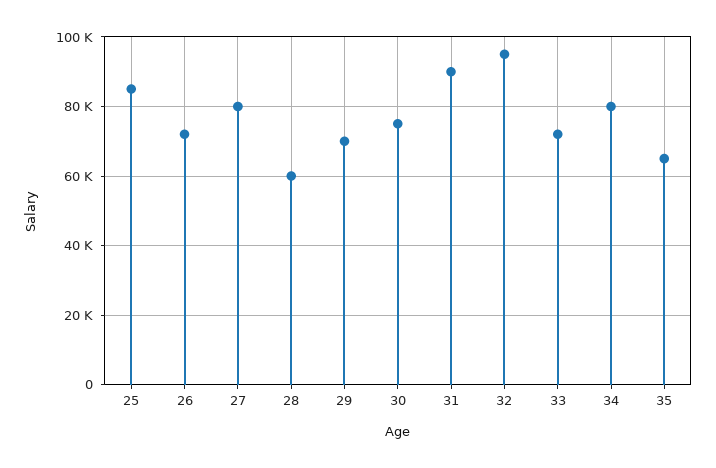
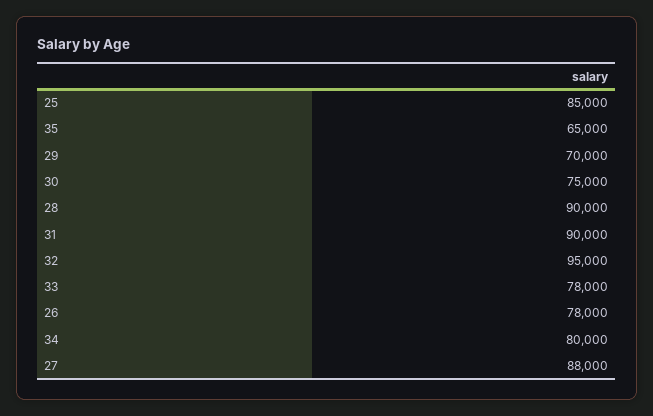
26: 72000 -> 78000
27: 80000 -> 88000
28: 60000 -> 90000
33: 72000 -> 78000

